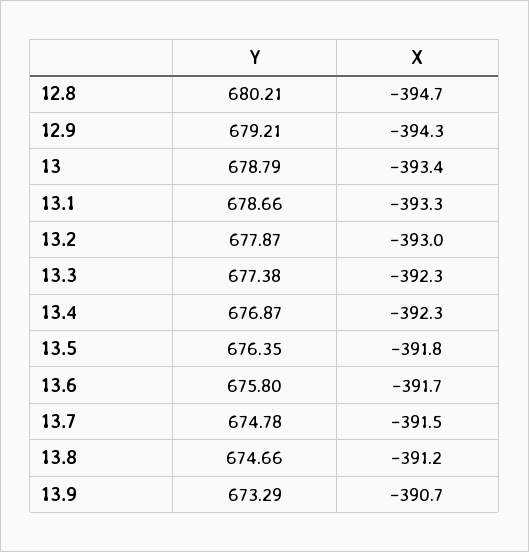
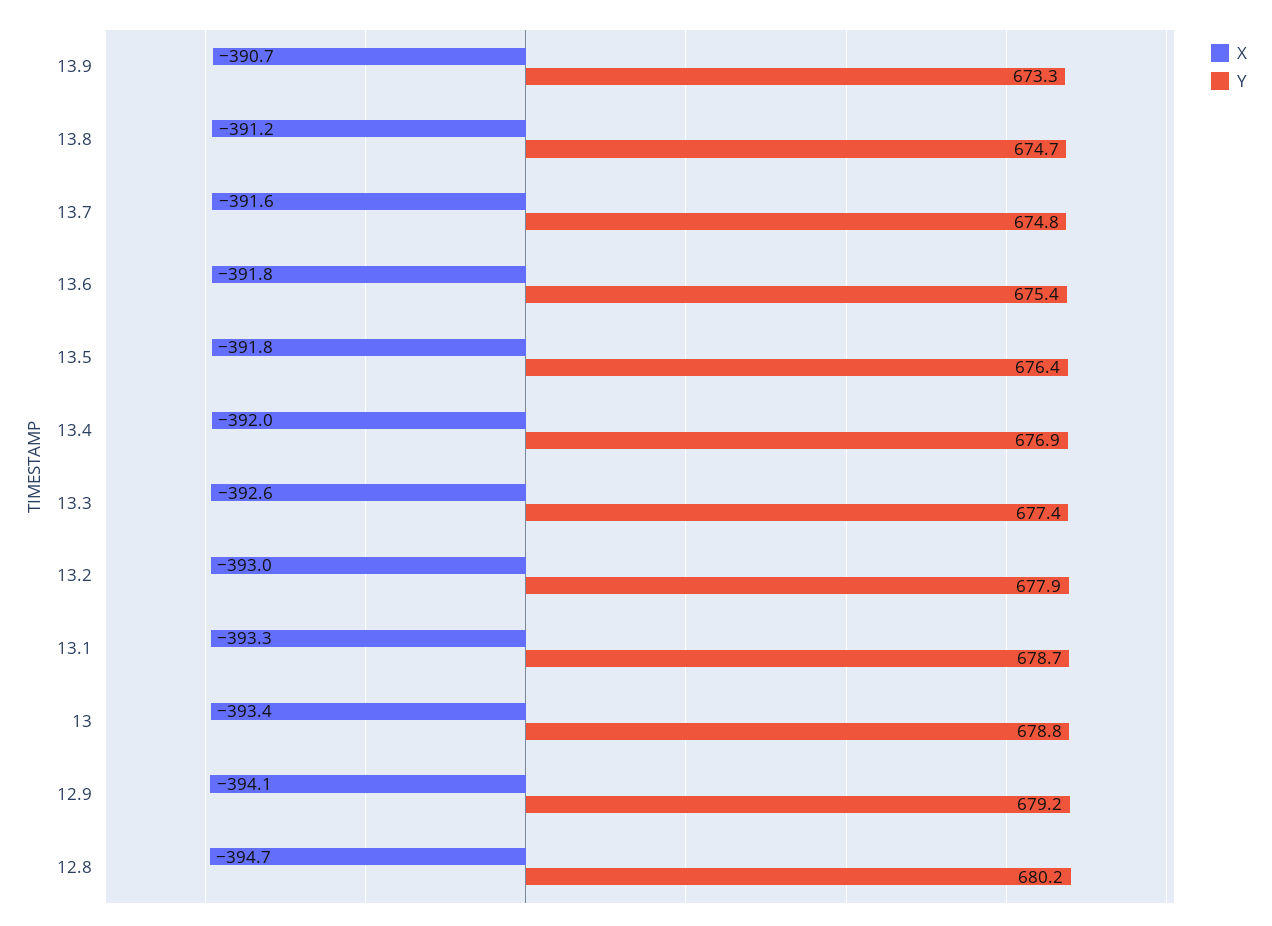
X, 12.9: -394.3 -> -394.1
X, 13.3: -392.3 -> -392.6
X, 13.4: -392.3 -> -392
Y, 13.6: 675.8 -> 675.4
X, 13.6: -391.7 -> -391.8
X, 13.7: -391.5 -> -391.6

